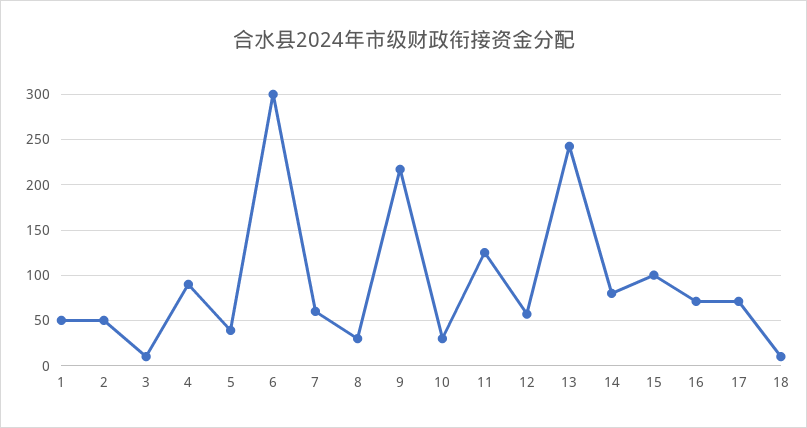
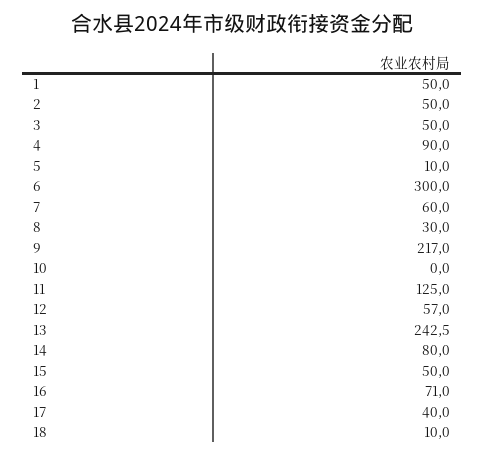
3: 10 -> 50
5: 40 -> 10
10: 30 -> 0
15: 100 -> 50
17: 70 -> 40

